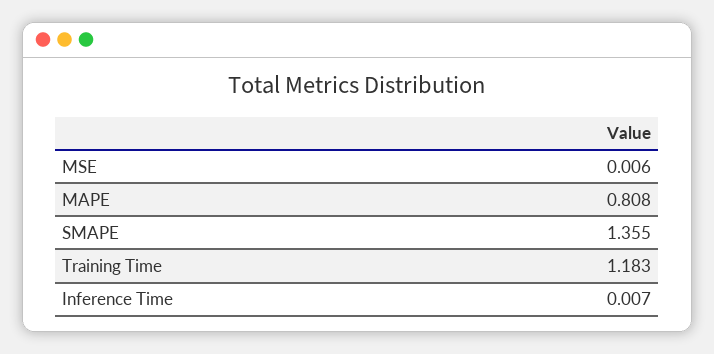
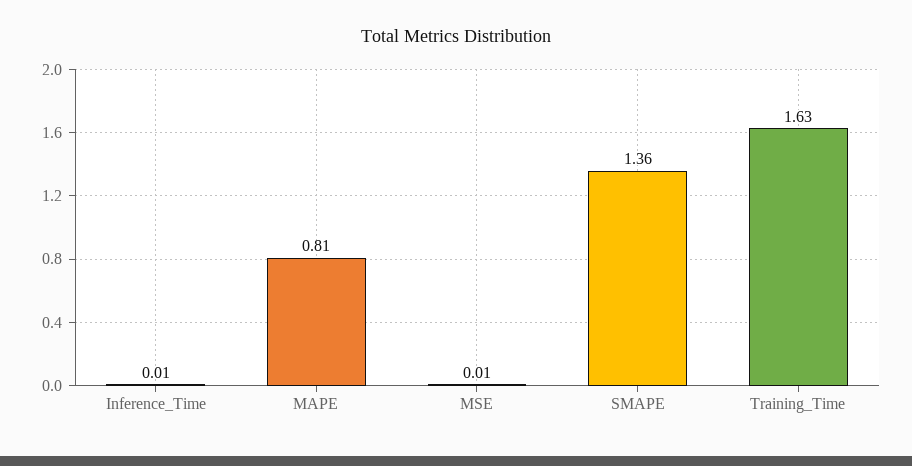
Training Time: 1.183 -> 1.63

